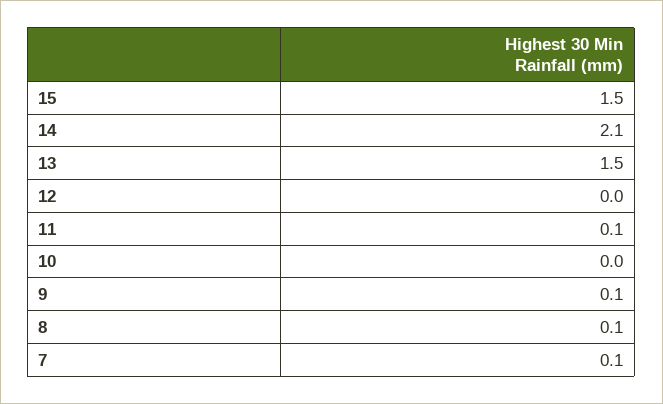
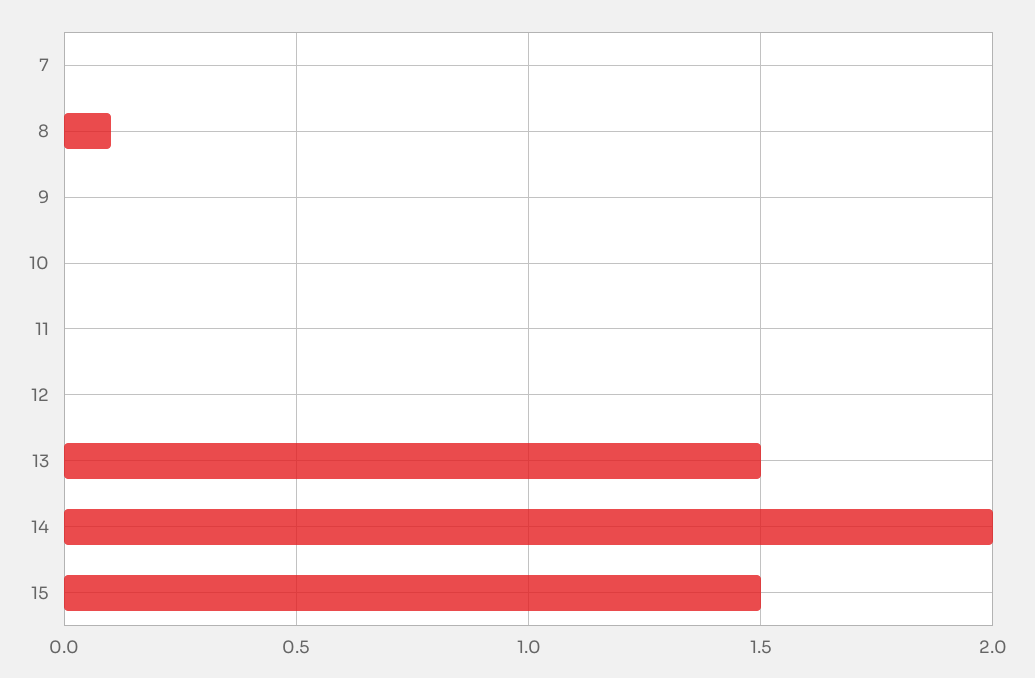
14: 2.1 -> 2
11: 0.1 -> 0
9: 0.1 -> 0
7: 0.1 -> 0

